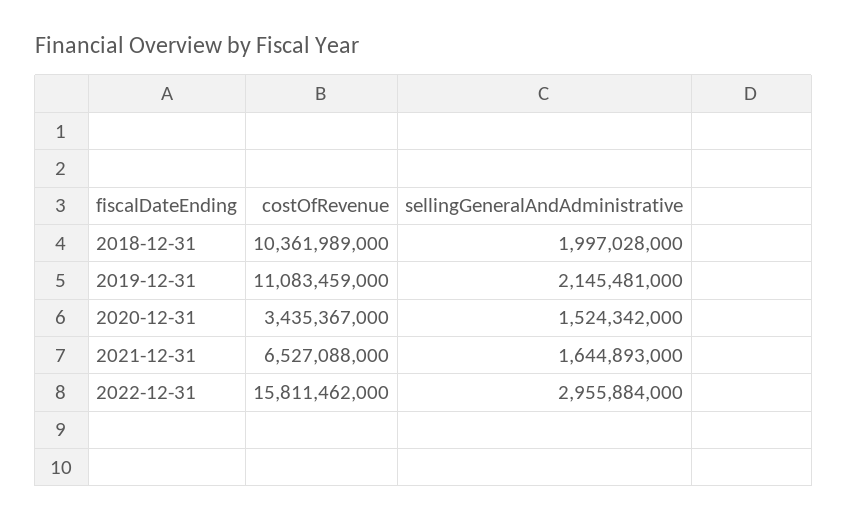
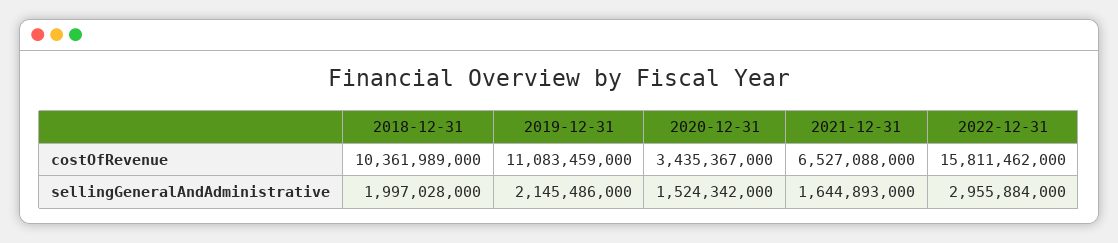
sellingGeneralAndAdministrative, 2019-12-31: 2145481000 -> 2145486000

